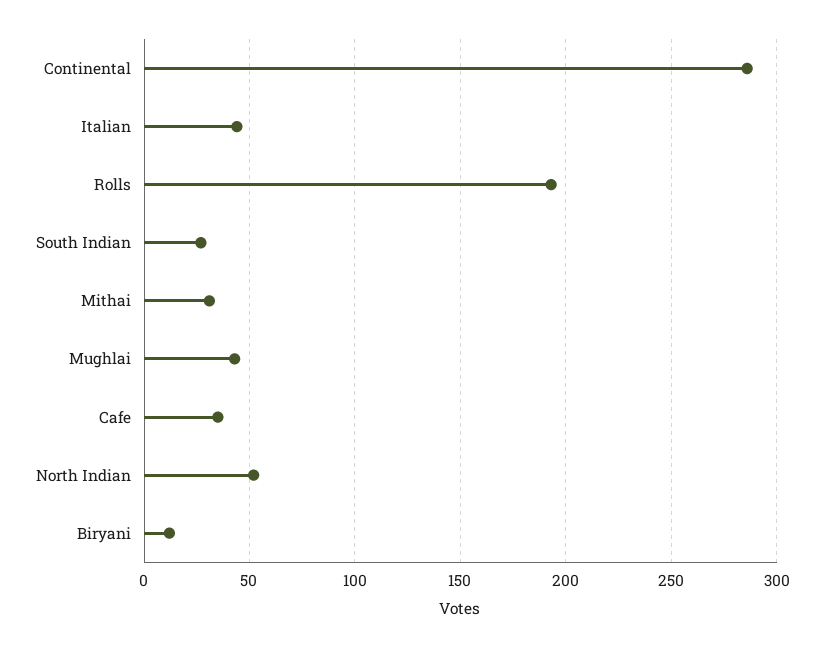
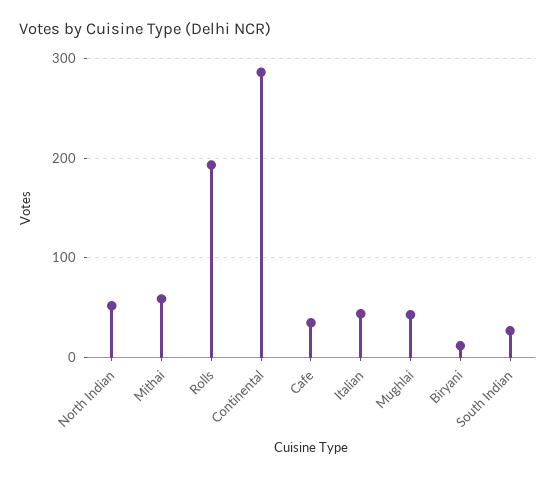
Mithai: 30 -> 60

